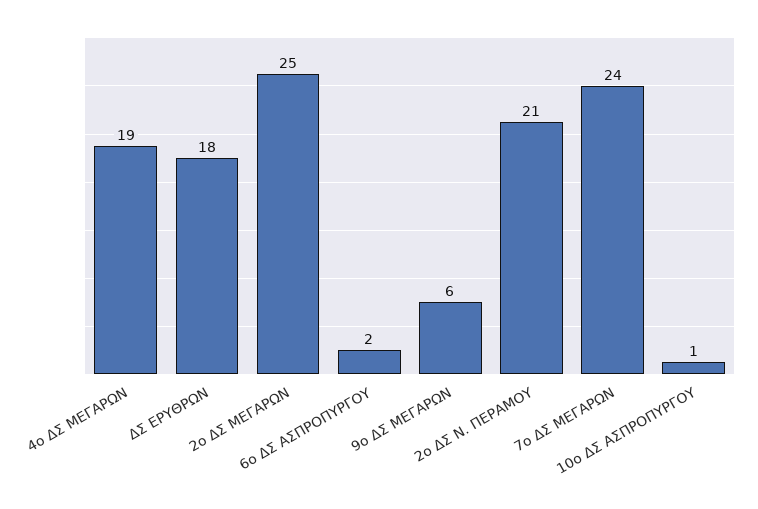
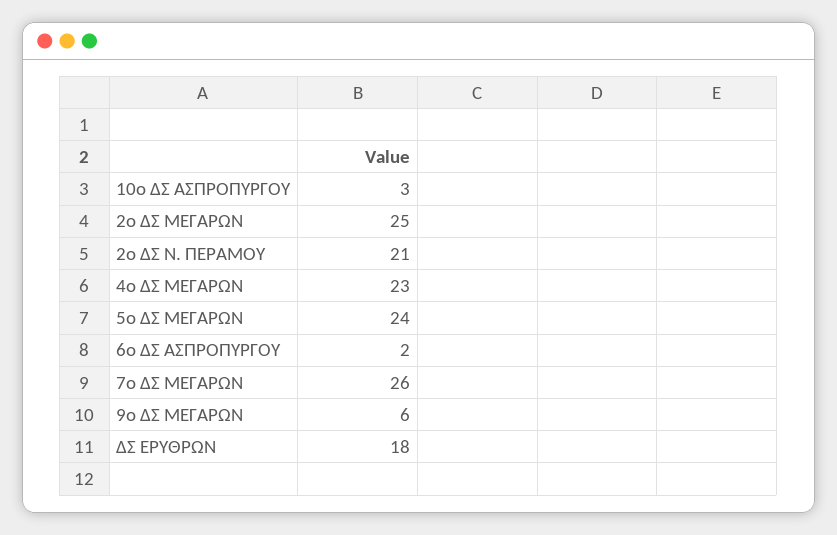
4ο ΔΣ ΜΕΓΑΡΩΝ: 19 -> 23
7ο ΔΣ ΜΕΓΑΡΩΝ: 24 -> 26
10ο ΔΣ ΑΣΠΡΟΠΥΡΓΟΥ: 1 -> 3
5ο ΔΣ ΜΕΓΑΡΩΝ: none -> 24

